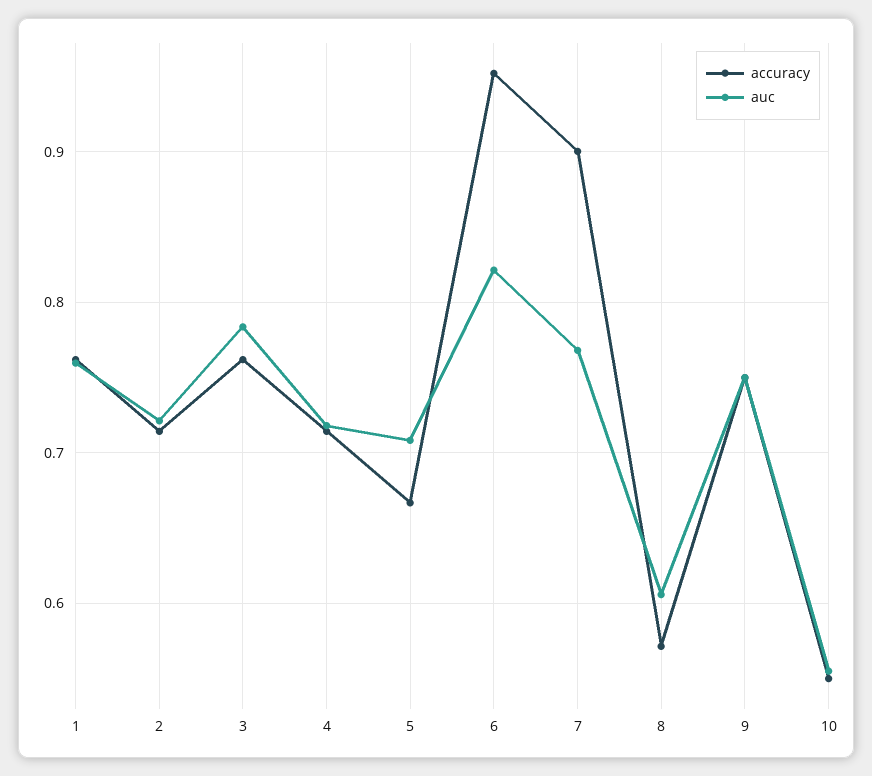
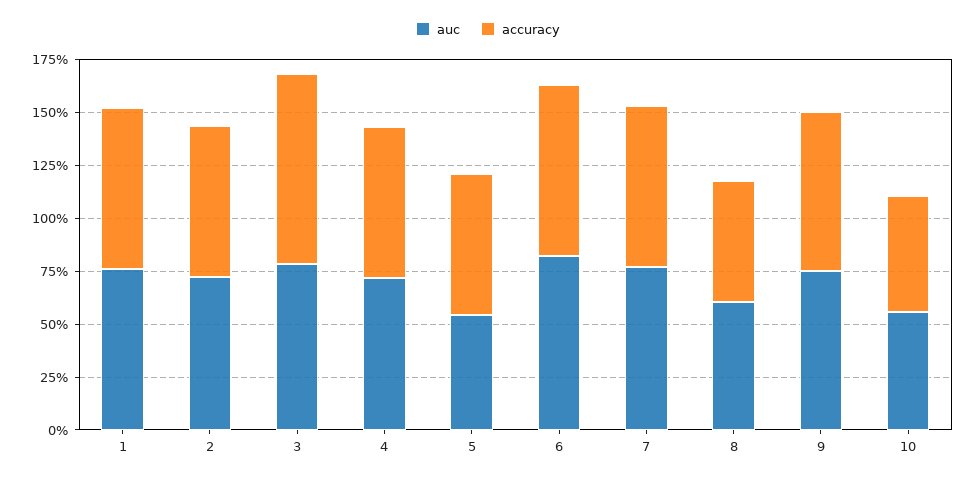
accuracy, 3: 0.76 -> 0.9
auc, 5: 0.71 -> 0.55
accuracy, 6: 0.95 -> 0.8
accuracy, 7: 0.9 -> 0.75

